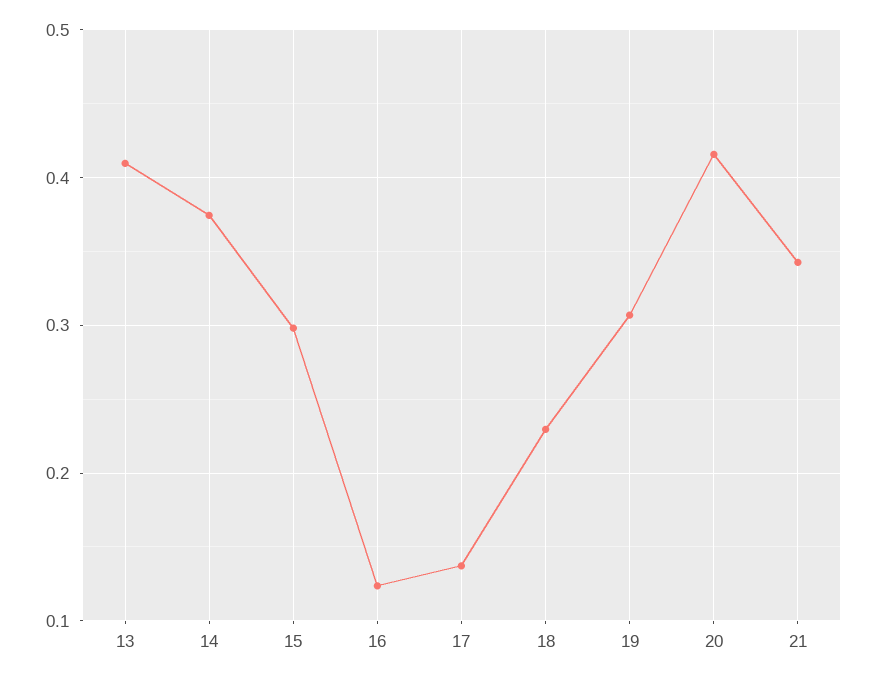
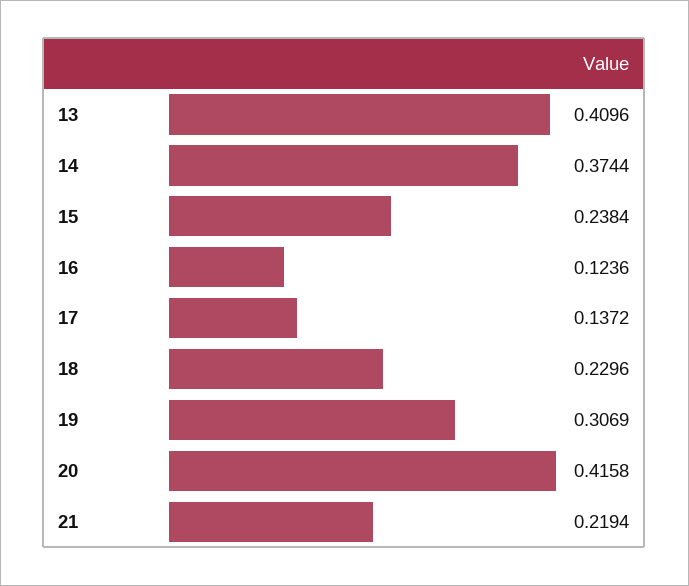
15: 0.3 -> 0.2384
21: 0.34 -> 0.2194

